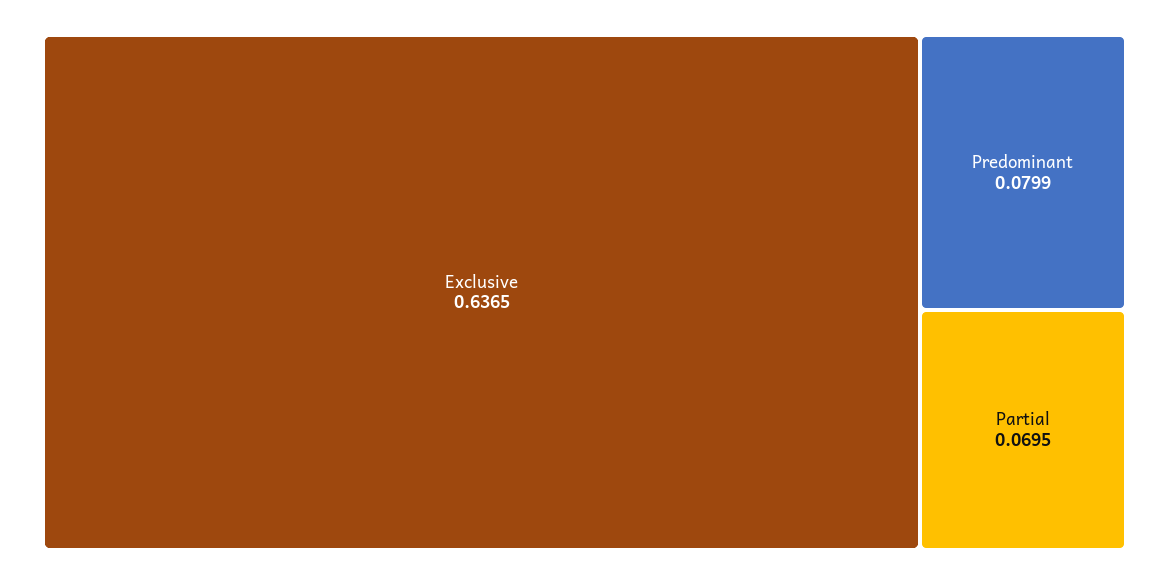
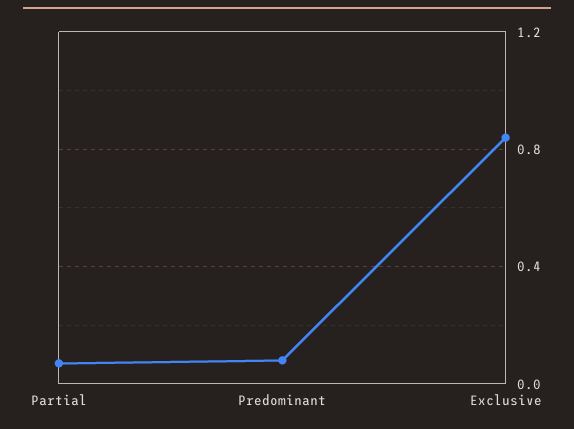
Exclusive: 0.6365 -> 0.85

